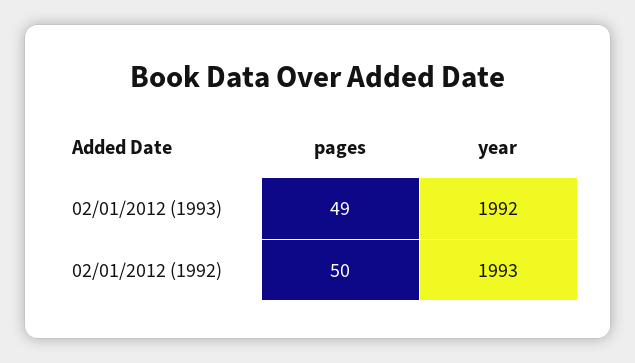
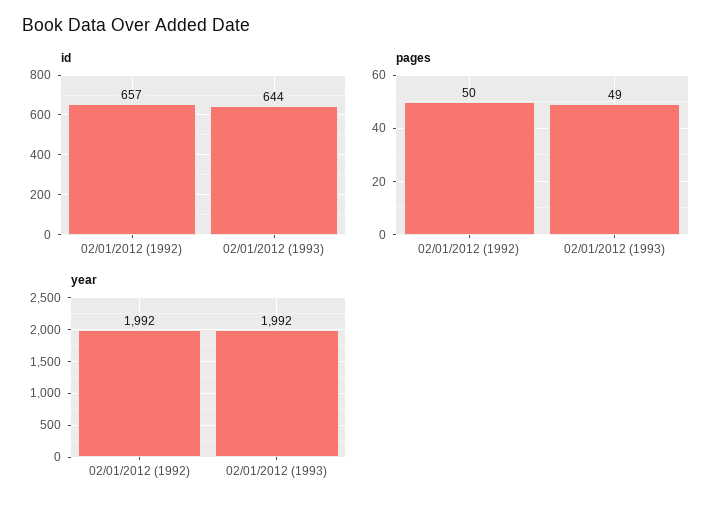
year, 02/01/2012 (1992): 1993 -> 1992
id, 02/01/2012 (1992): none -> 657
id, 02/01/2012 (1993): none -> 644

